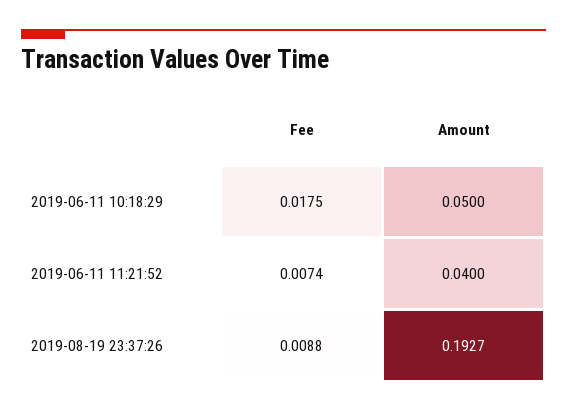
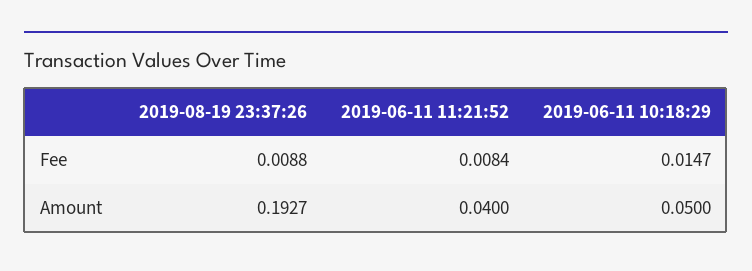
Fee, 2019-06-11 10:18:29: 0.0175 -> 0.0147
Fee, 2019-06-11 11:21:52: 0.0074 -> 0.0084

